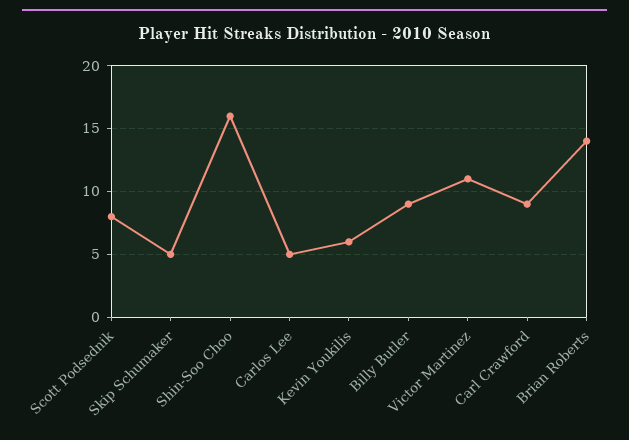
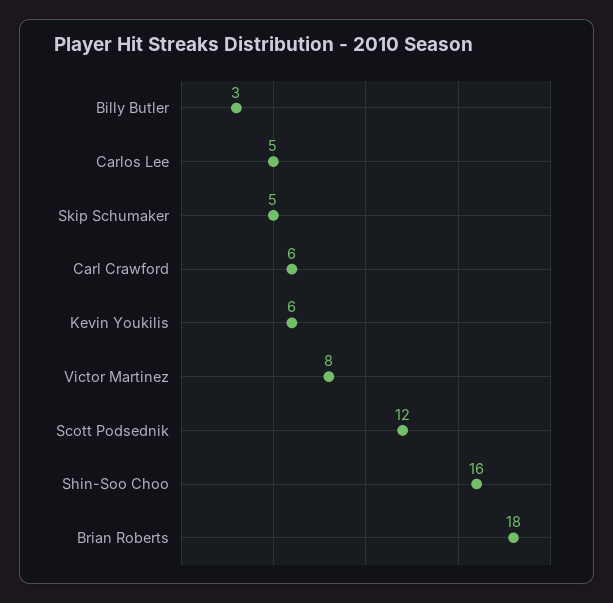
Scott Podsednik: 8 -> 12
Billy Butler: 9 -> 3
Victor Martinez: 11 -> 8
Carl Crawford: 9 -> 6
Brian Roberts: 14 -> 18

